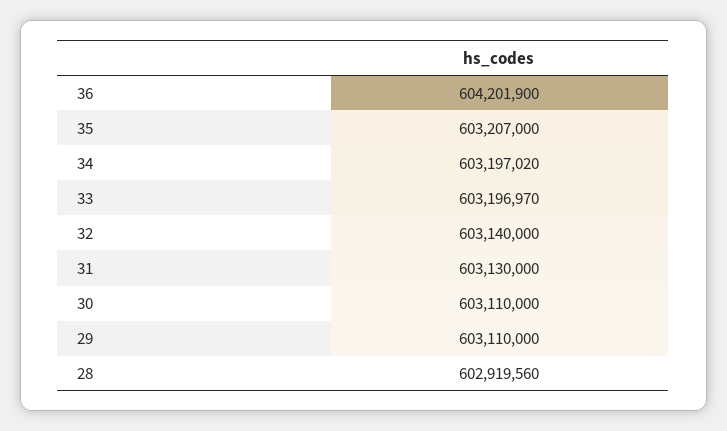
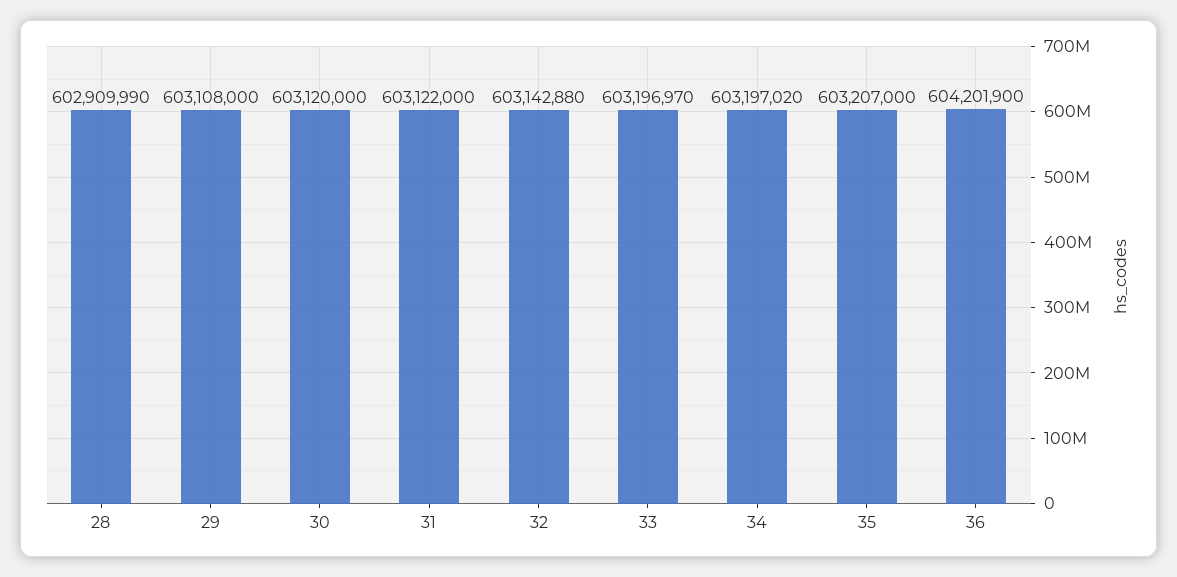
32: 603140000 -> 603142880
31: 603130000 -> 603122000
30: 603110000 -> 603120000
29: 603110000 -> 603108000
28: 602919560 -> 602909990

